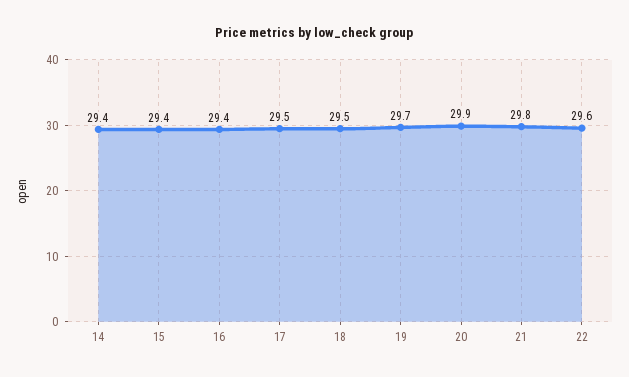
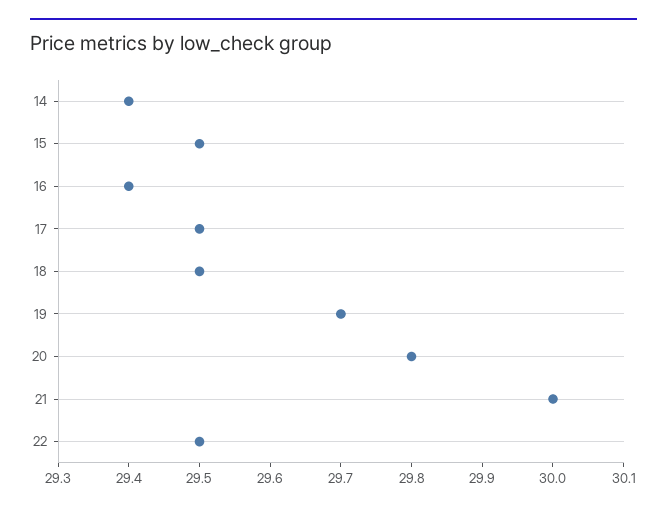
15: 29.4 -> 29.5
20: 29.9 -> 29.8
21: 29.8 -> 30
22: 29.6 -> 29.5

